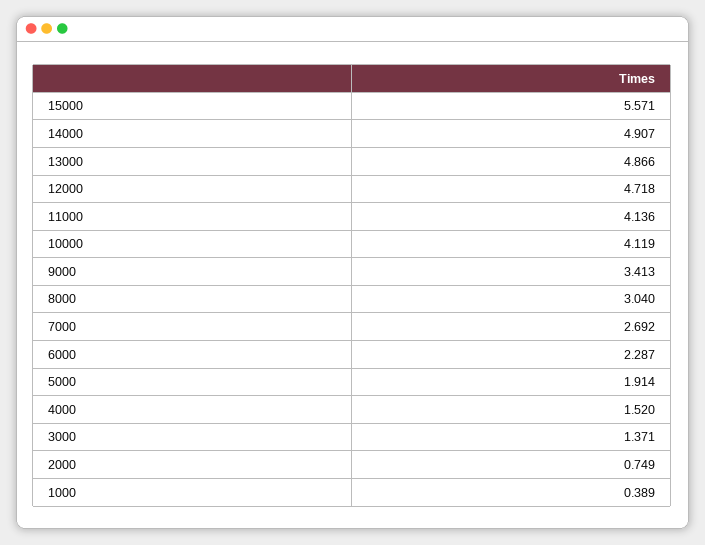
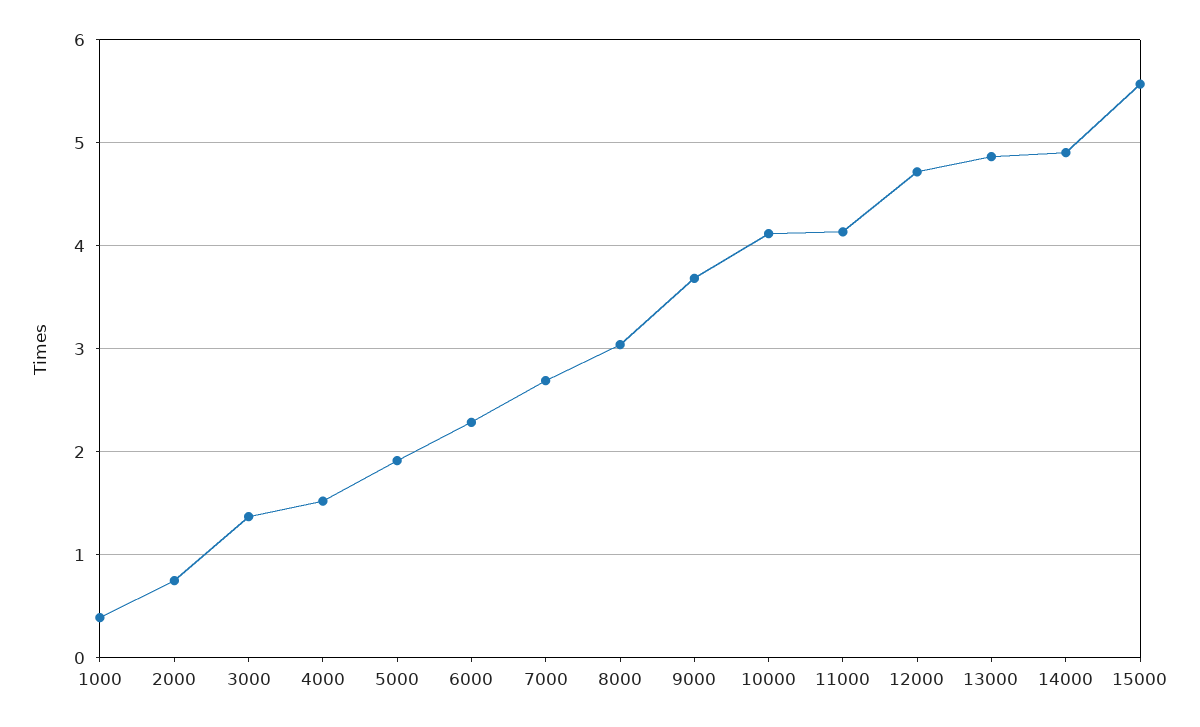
9000: 3.413 -> 3.7

